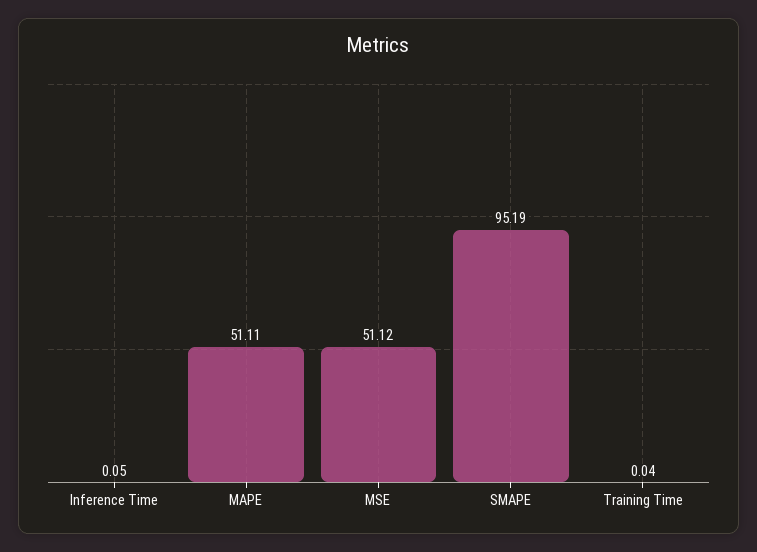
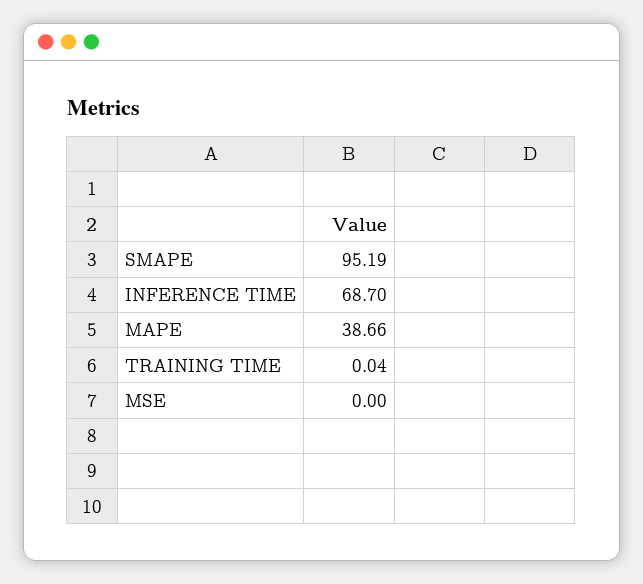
Inference Time: 0.05 -> 68.7
MAPE: 51.11 -> 38.66
MSE: 51.12 -> 0

